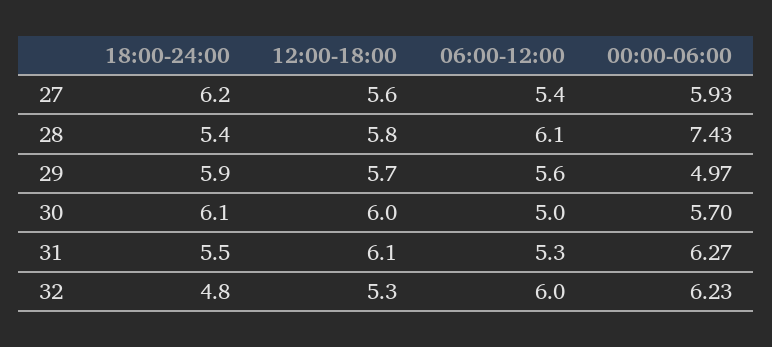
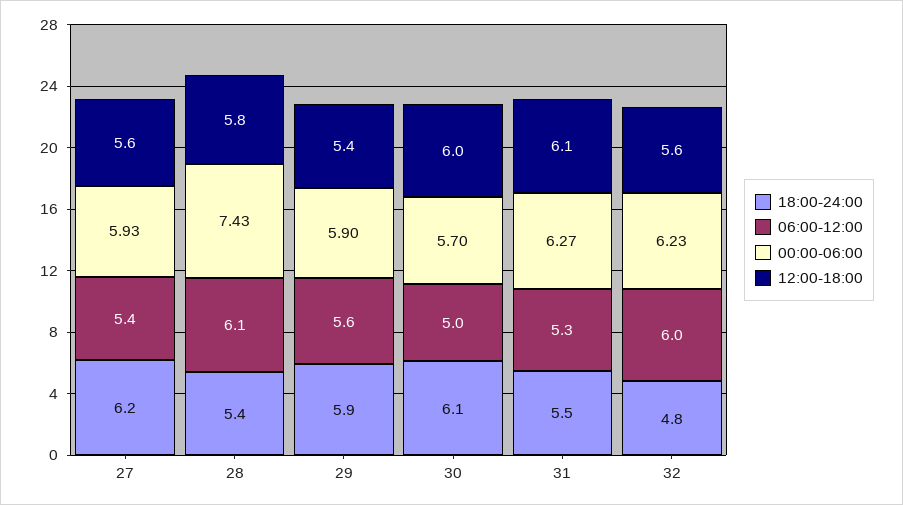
12:00-18:00, 29: 5.7 -> 5.4
00:00-06:00, 29: 4.97 -> 5.9
12:00-18:00, 32: 5.3 -> 5.6

